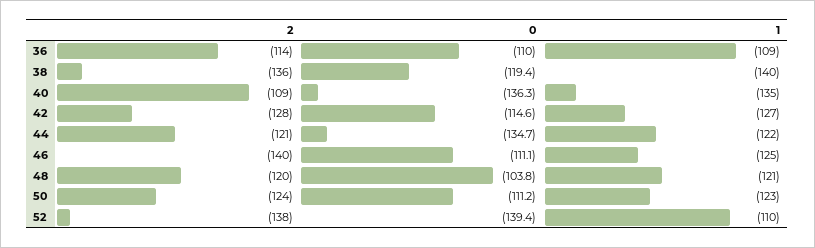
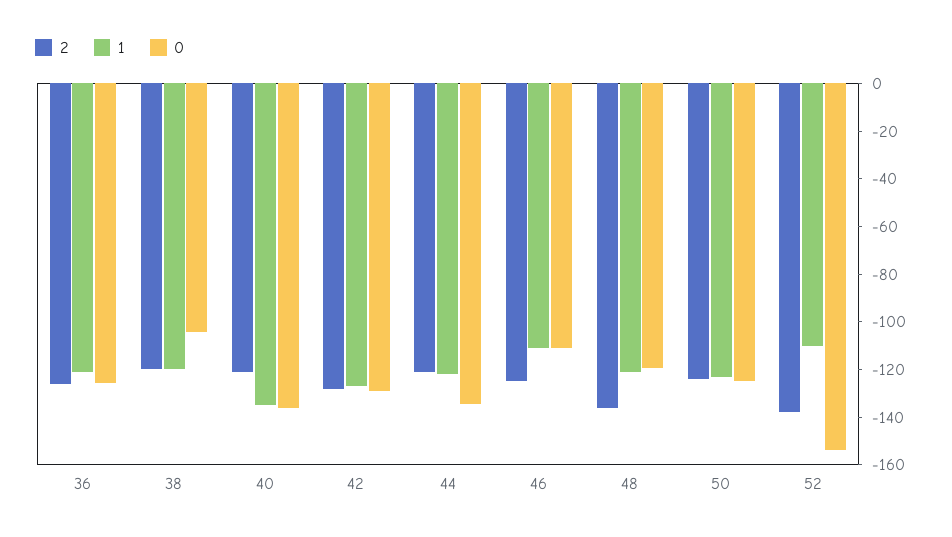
2, 36: -114 -> -125
0, 36: -110 -> -125
1, 36: -109 -> -120
2, 38: -136 -> -120
0, 38: -119.4 -> -105
1, 38: -140 -> -120
2, 40: -109 -> -120
0, 42: -114.6 -> -130
2, 46: -140 -> -125
1, 46: -125 -> -110
2, 48: -120 -> -135
0, 48: -103.8 -> -120
0, 50: -111.2 -> -125
0, 52: -139.4 -> -155

